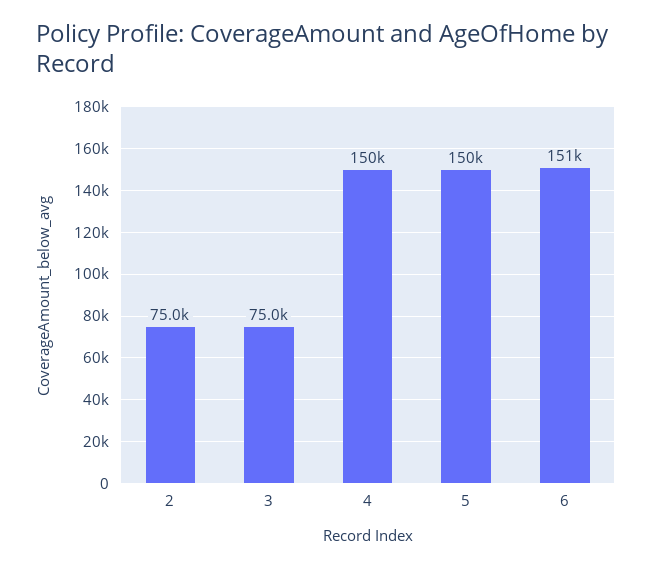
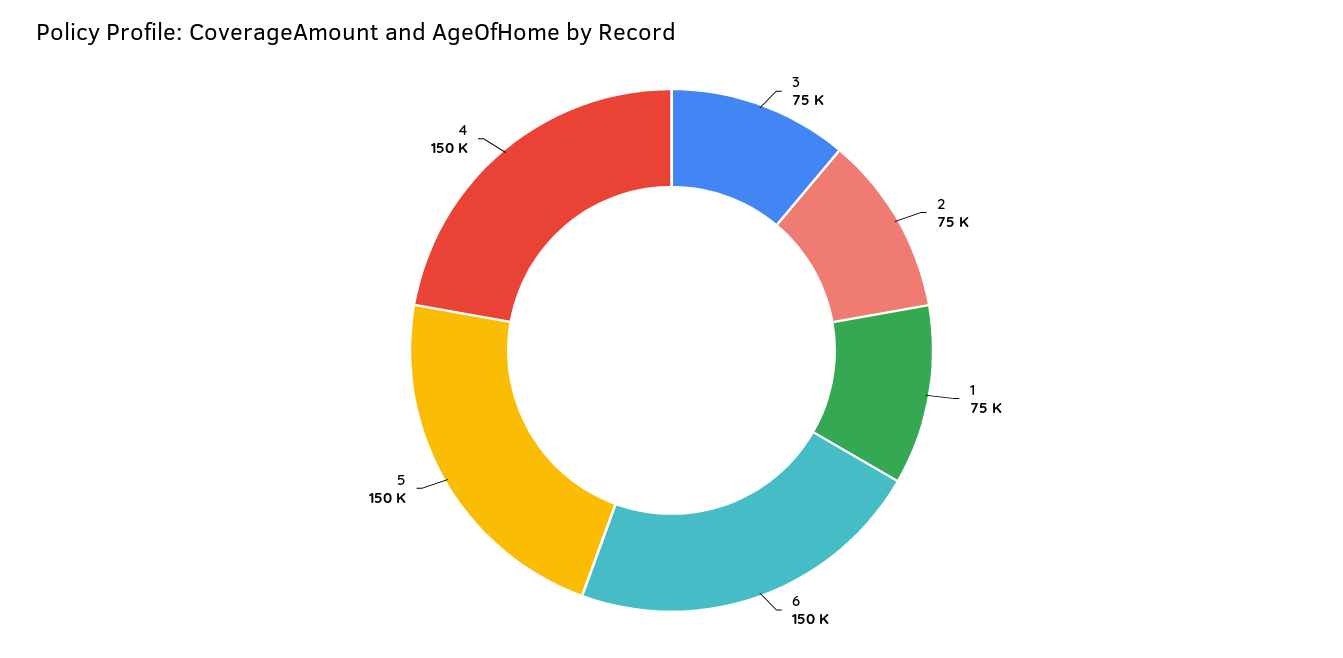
6: 151000 -> 150000
1: none -> 75000

